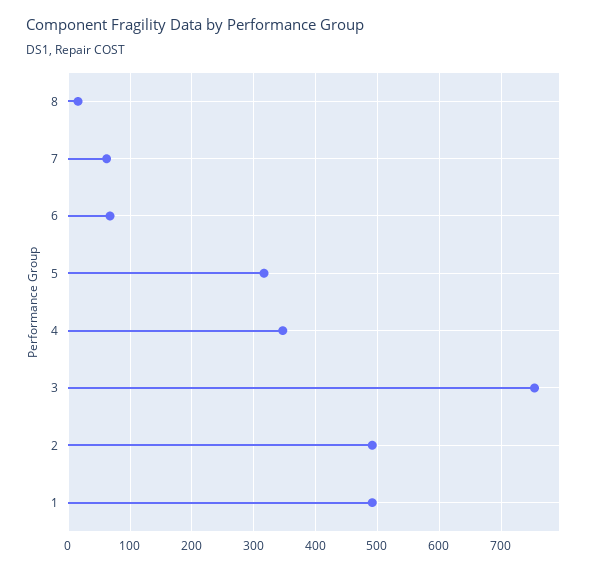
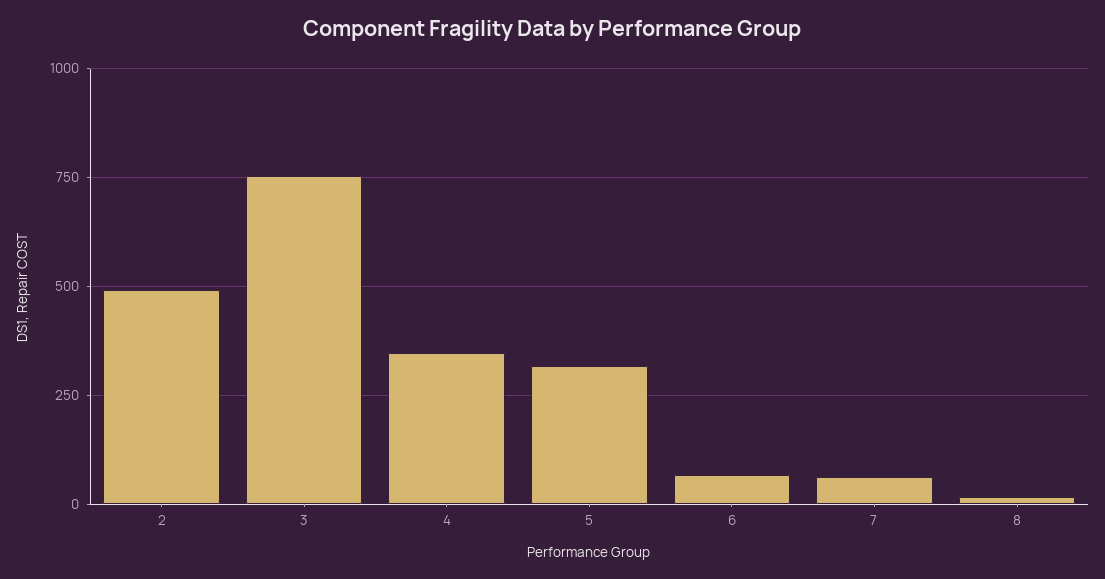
1: 490 -> none

